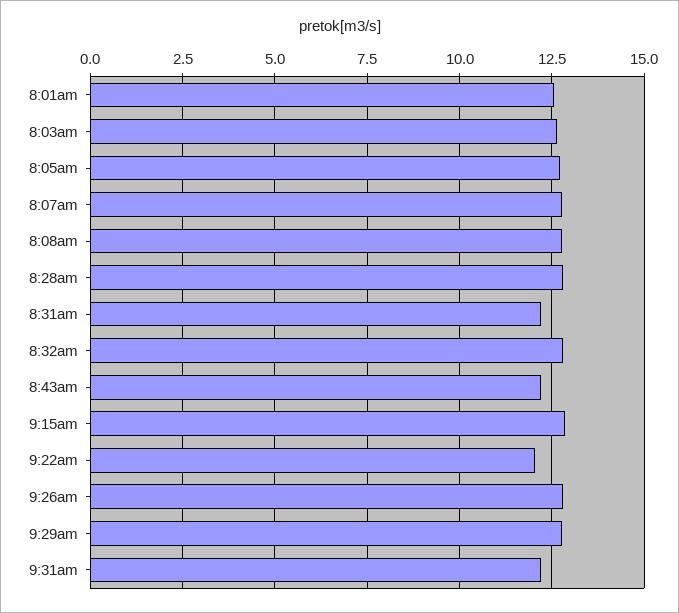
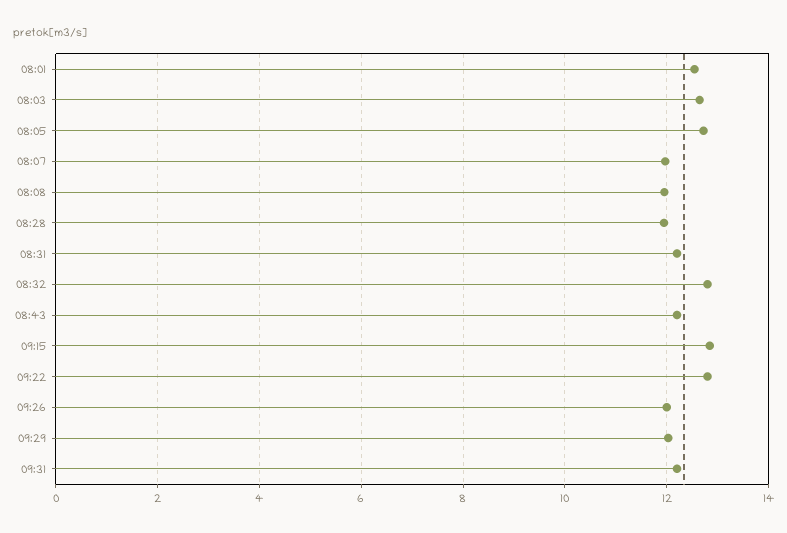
8:07am: 12.75 -> 12
8:08am: 12.75 -> 12
8:28am: 12.75 -> 12
9:22am: 12 -> 12.8
9:26am: 12.75 -> 12
9:29am: 12.75 -> 12

